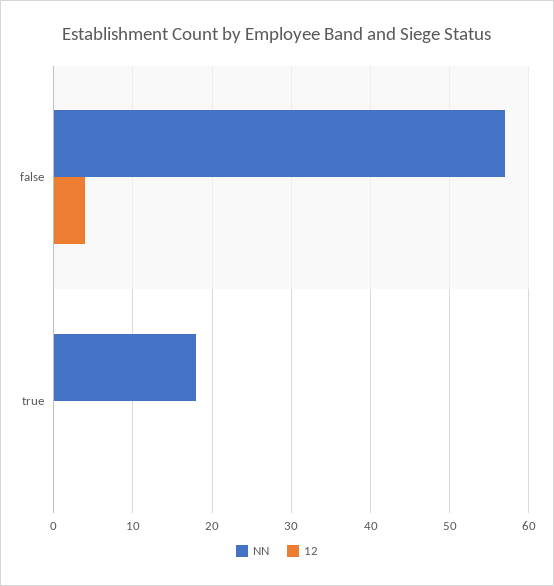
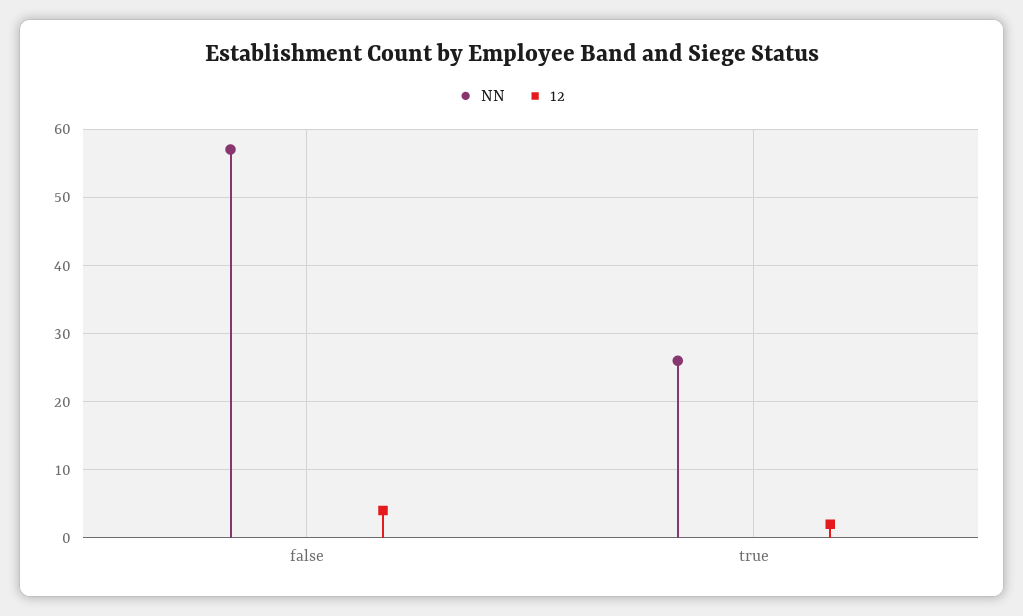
NN, true: 18 -> 26
12, true: 0 -> 2

